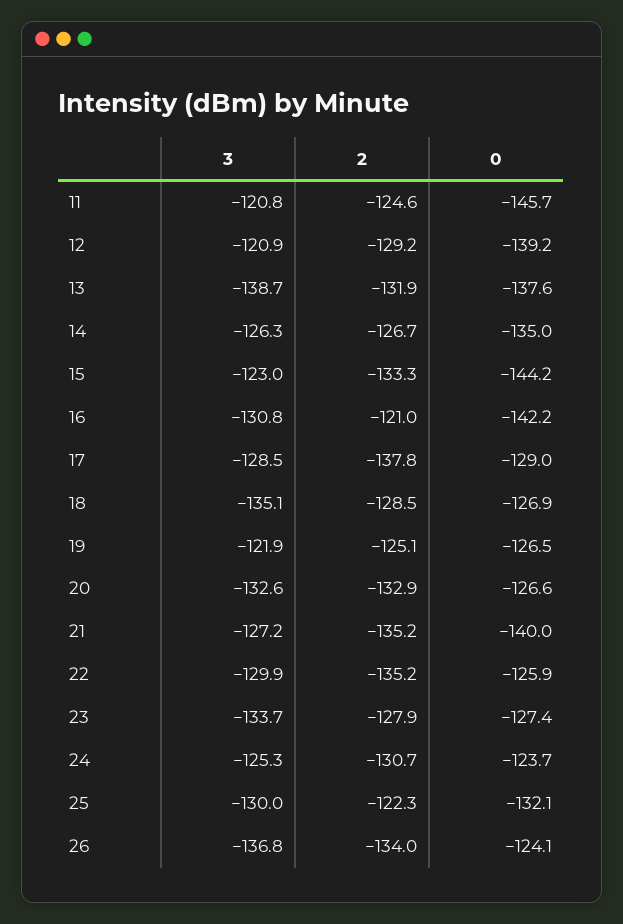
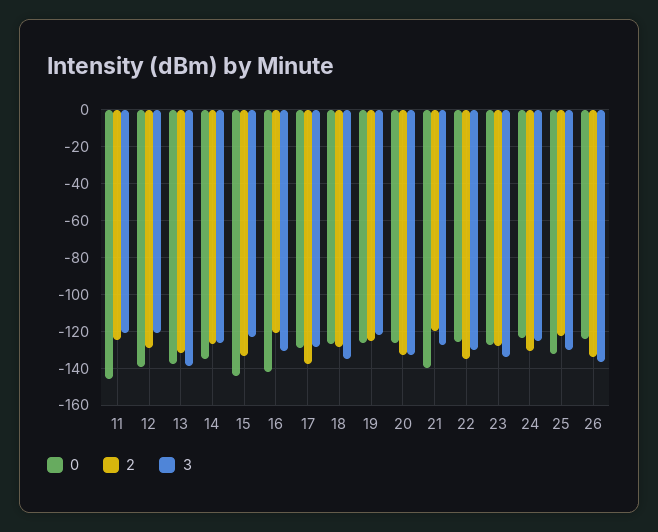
2, 21: -135.2 -> -120

